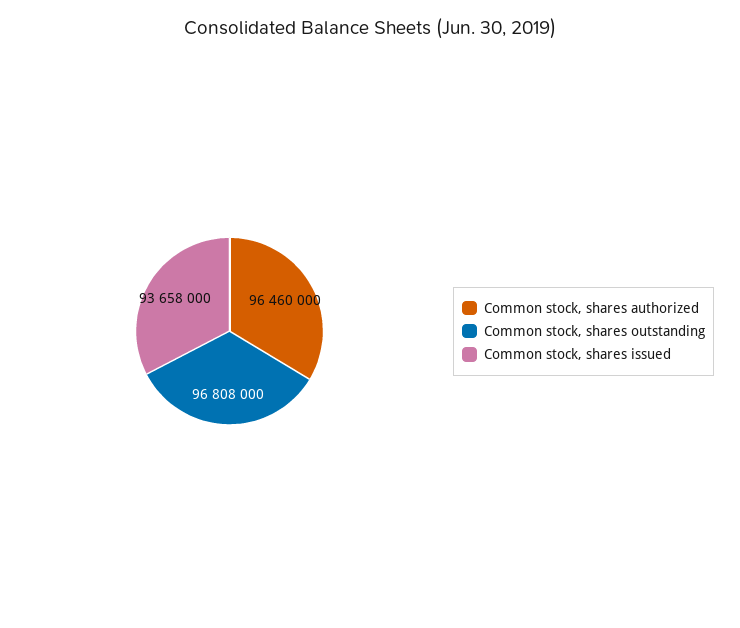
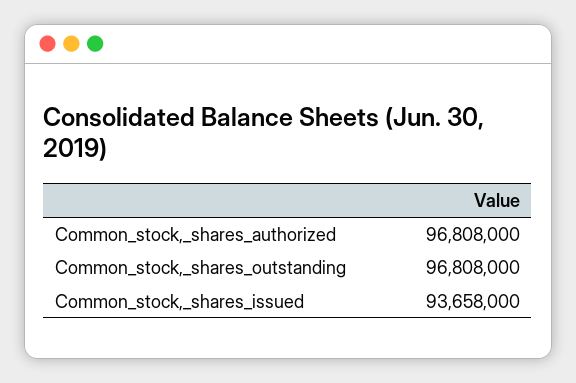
Common stock, shares authorized: 96460000 -> 96808000

